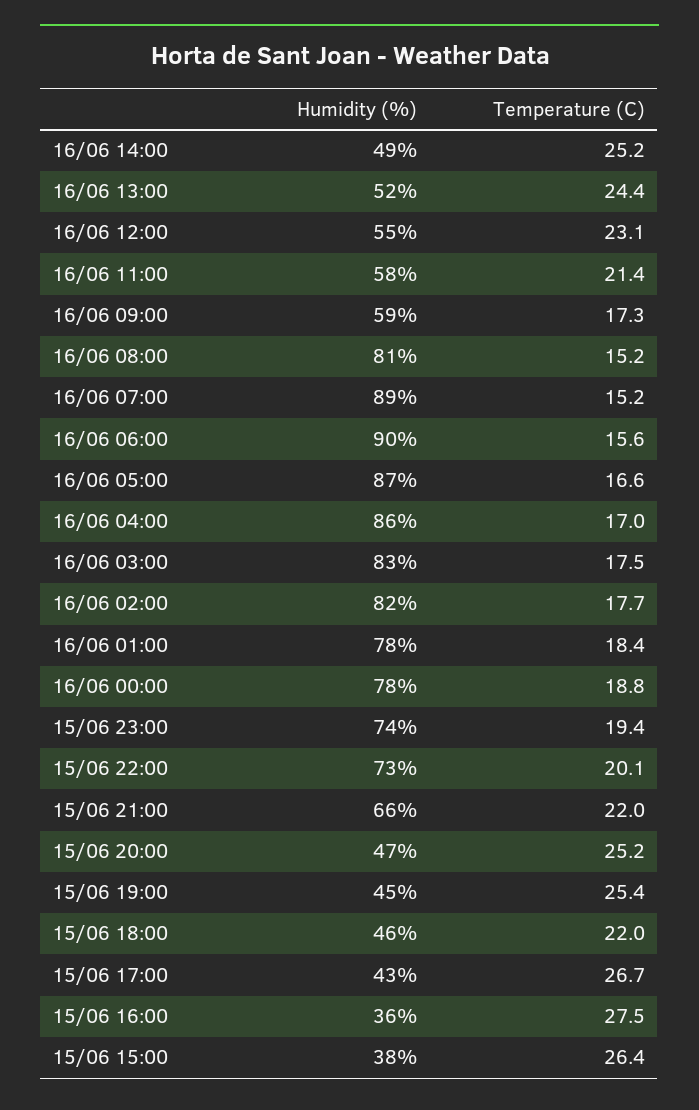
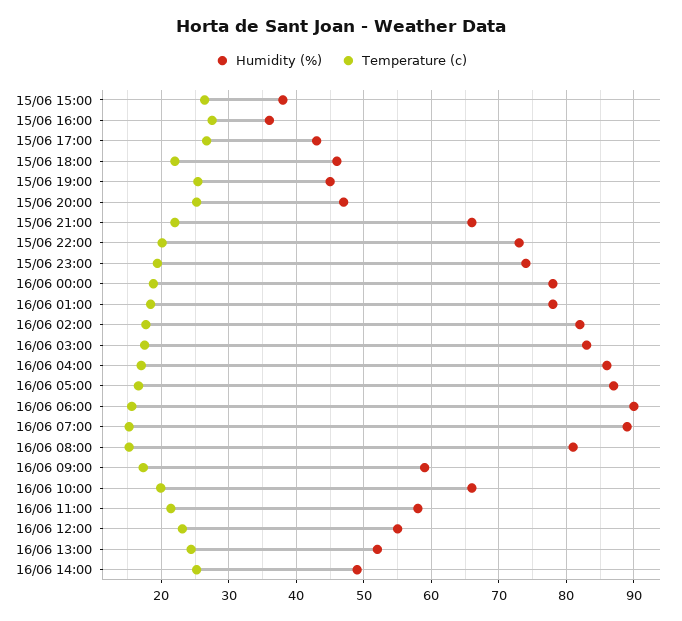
Humidity (%), 16/06 10:00: none -> 66
Temperature (C), 16/06 10:00: none -> 20

